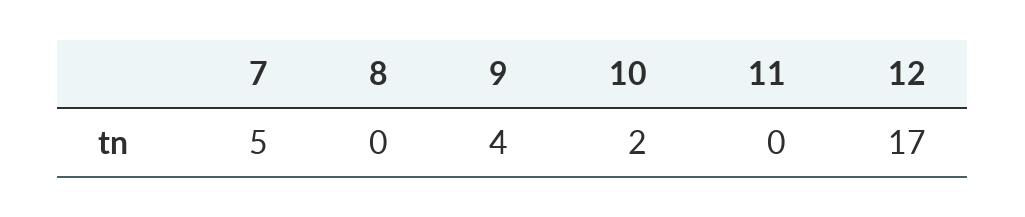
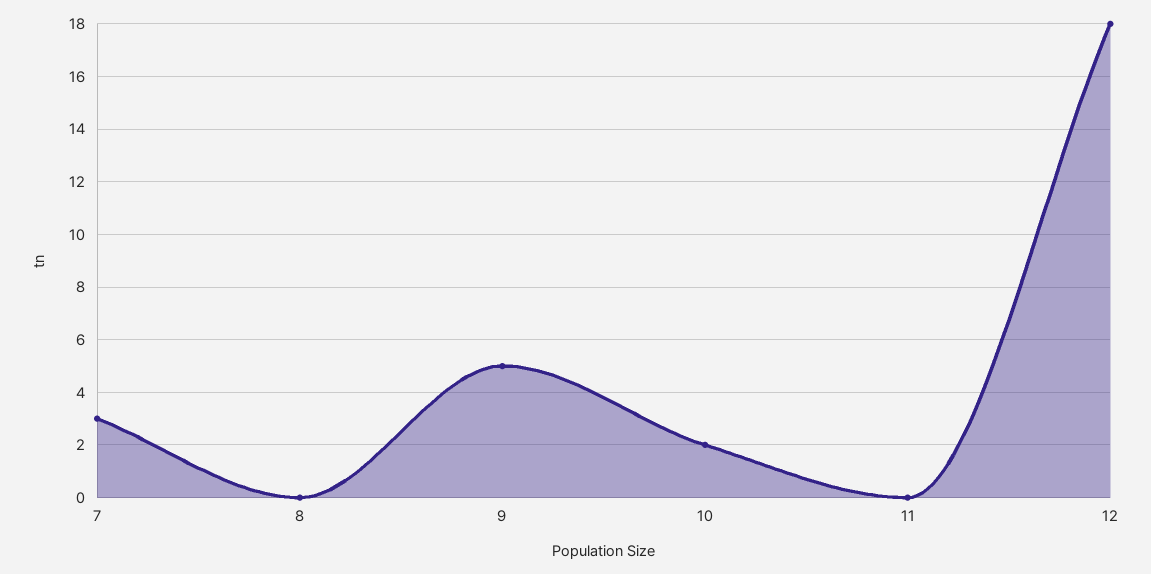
7: 5 -> 3
9: 4 -> 5
12: 17 -> 18

